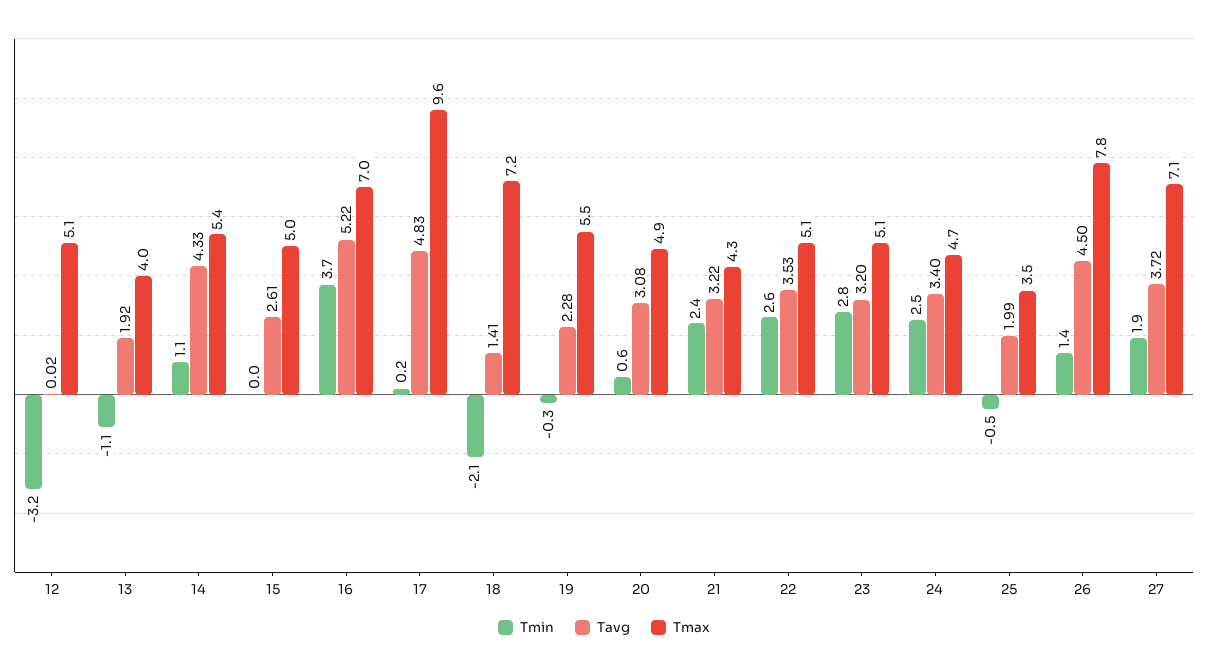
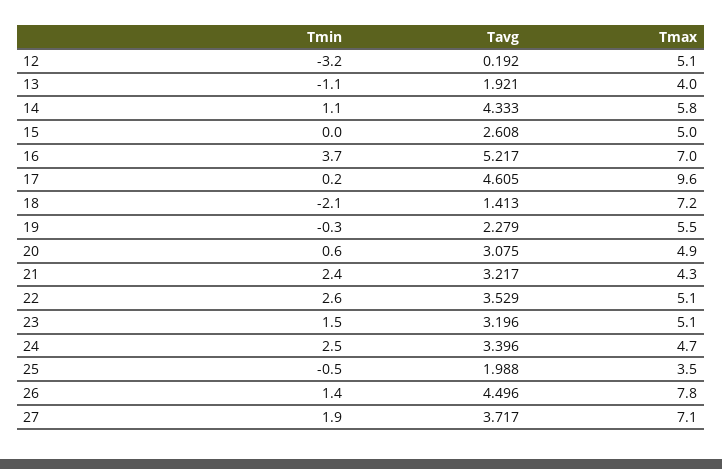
Tavg, 12: 0.02 -> 0.192
Tmax, 14: 5.4 -> 5.8
Tavg, 17: 4.83 -> 4.605
Tmin, 23: 2.8 -> 1.5

